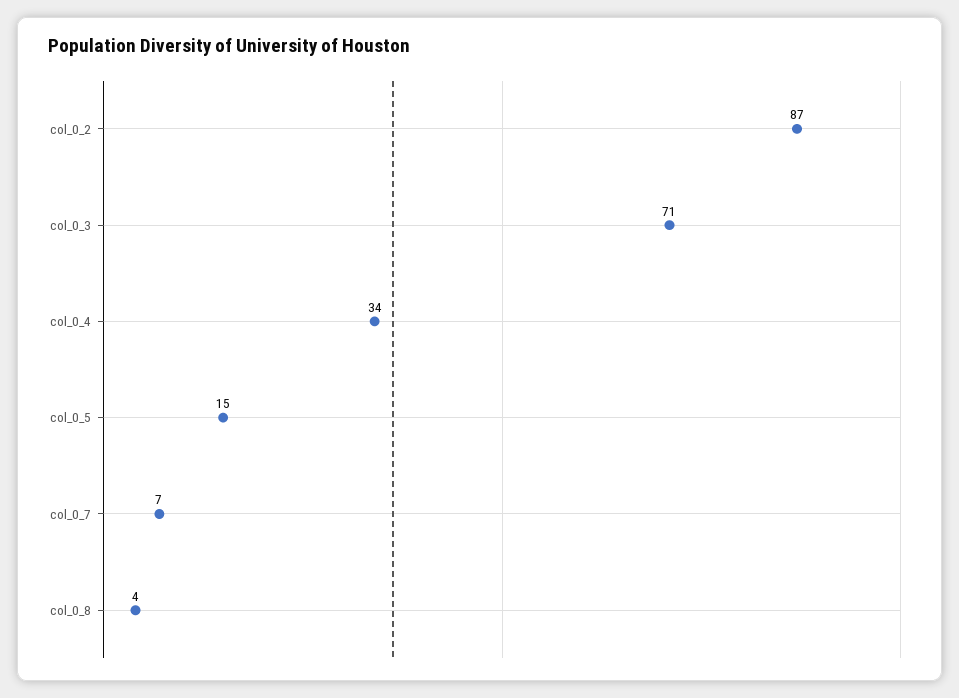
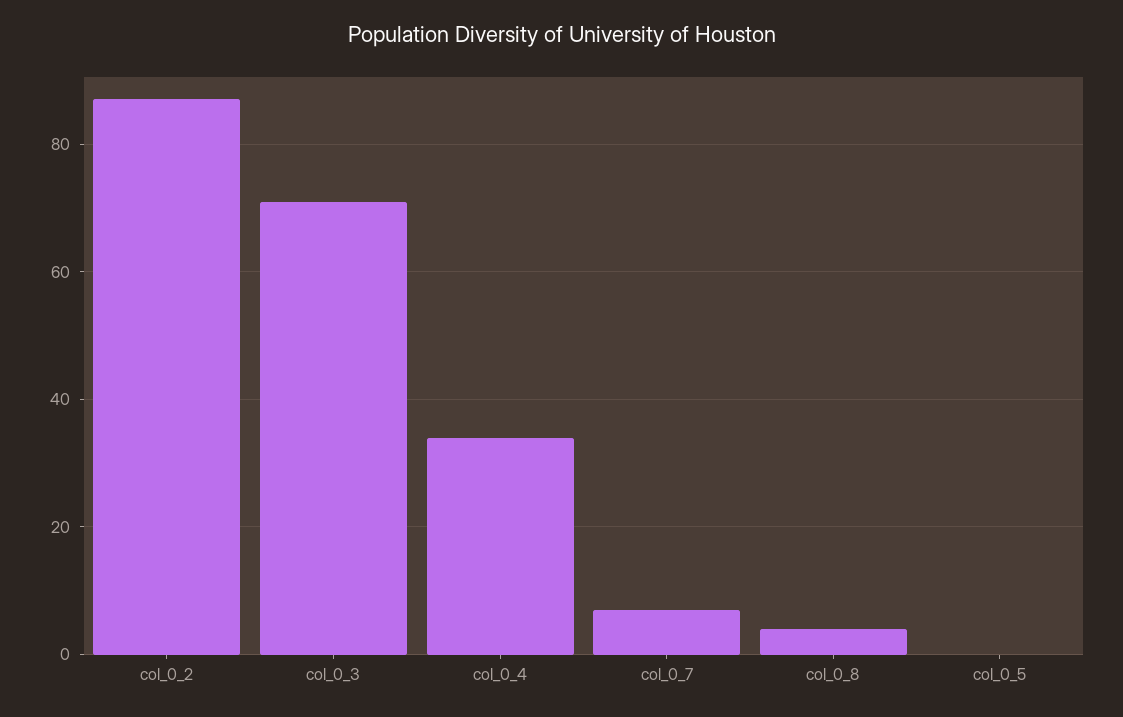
col_0_5: 15 -> 0

